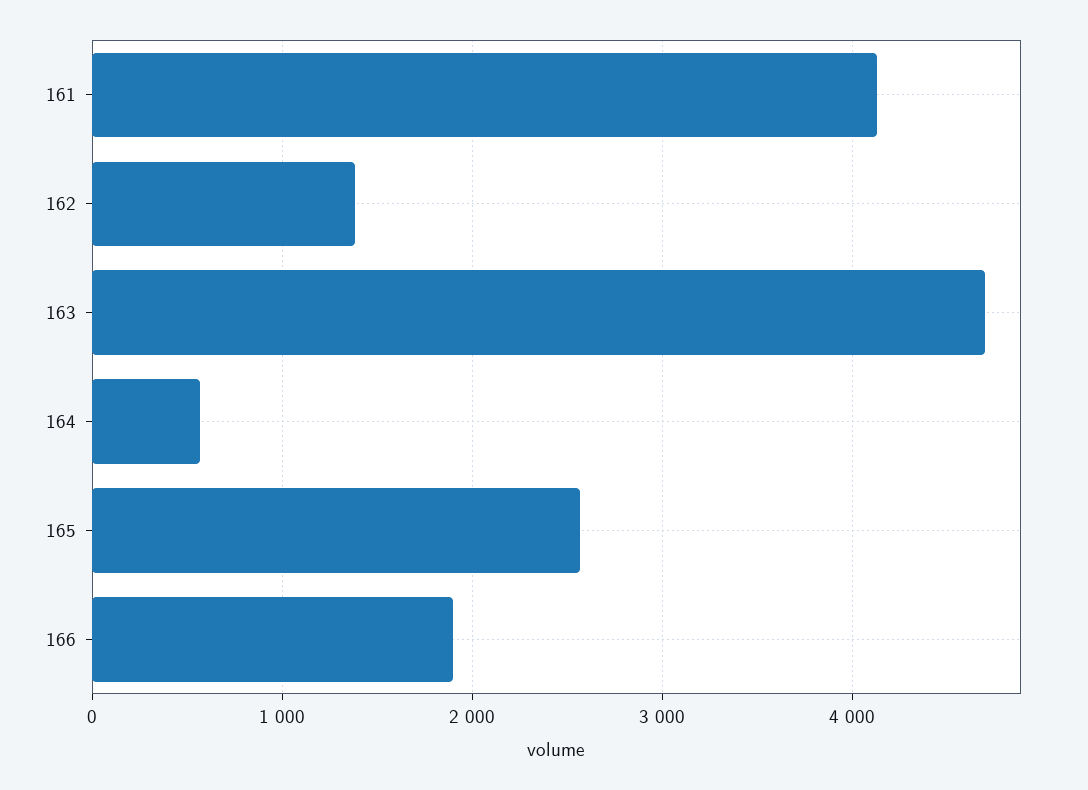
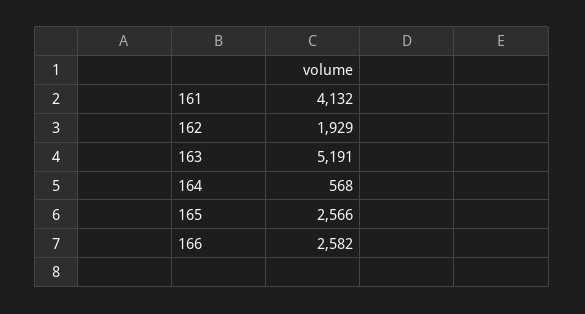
162: 1400 -> 1929
163: 4700 -> 5191
166: 1900 -> 2582

